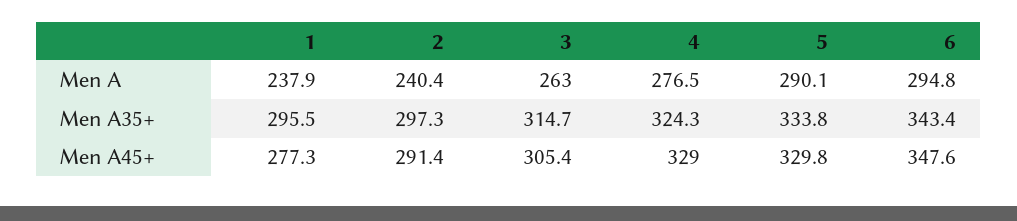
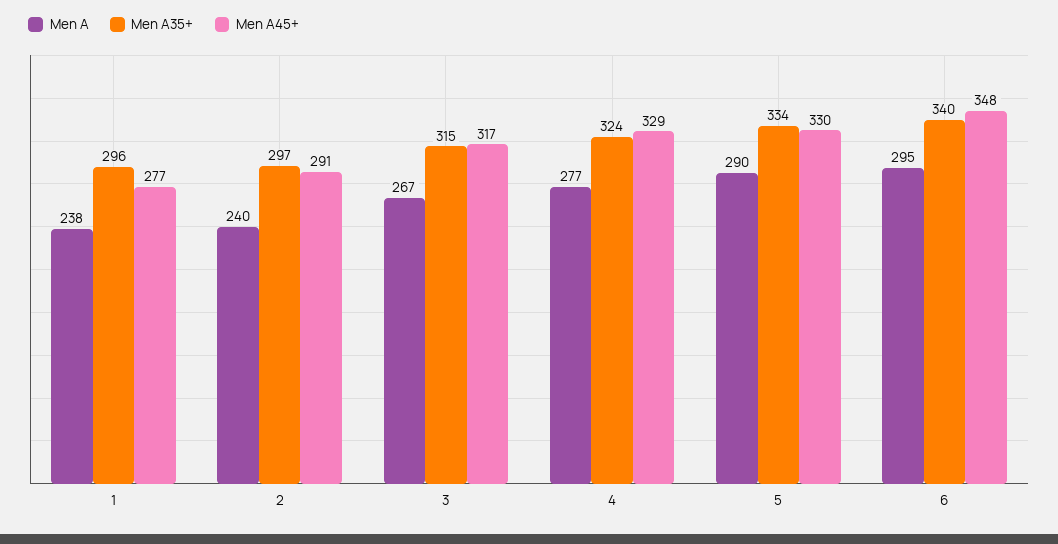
Men A, 3: 263 -> 267
Men A35+, 6: 343.4 -> 340
Men A45+, 3: 305.4 -> 317

